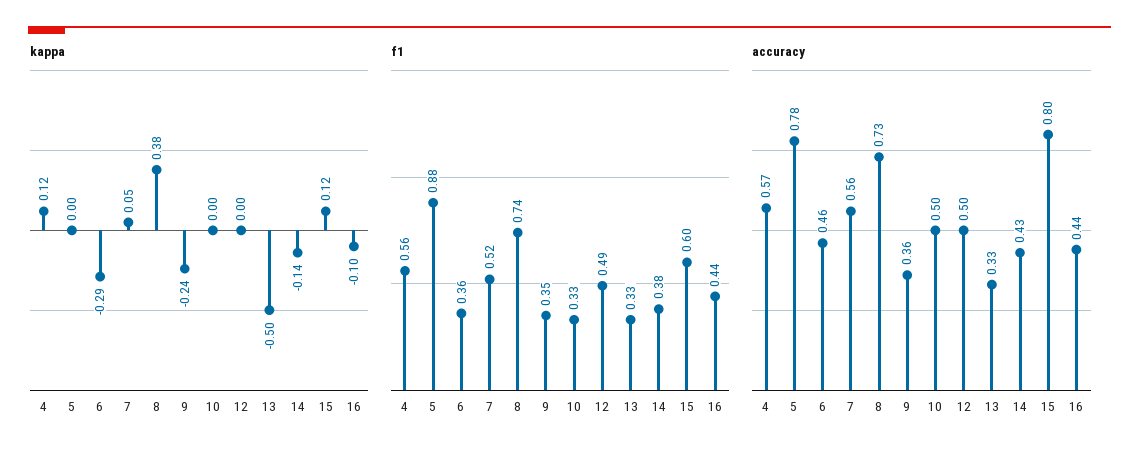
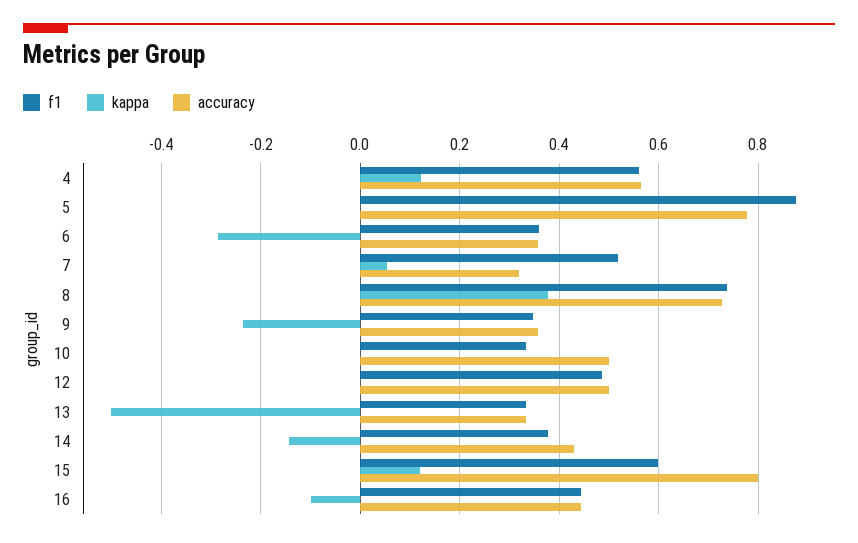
accuracy, 6: 0.46 -> 0.36
accuracy, 7: 0.56 -> 0.32

